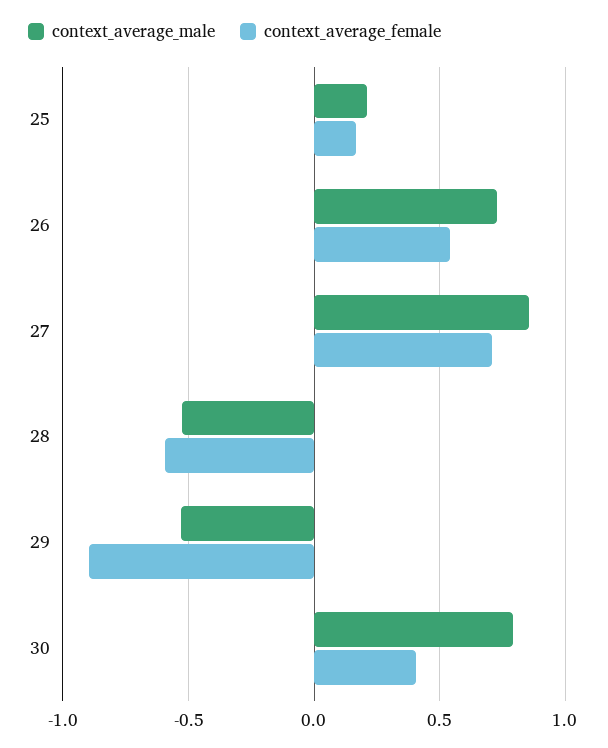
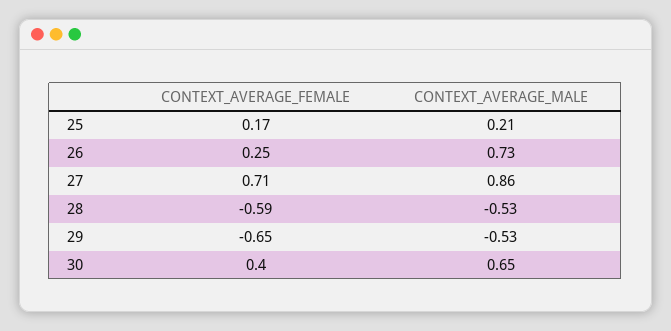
context_average_female, 26: 0.55 -> 0.25
context_average_female, 29: -0.9 -> -0.65
context_average_male, 30: 0.8 -> 0.65

